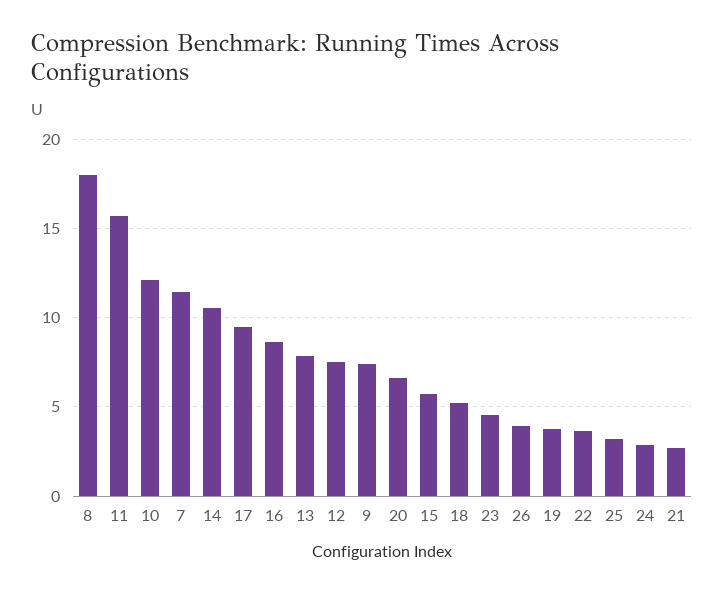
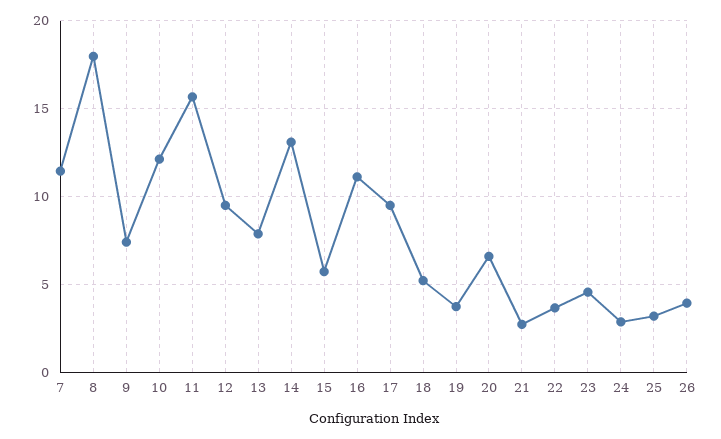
14: 10.5 -> 13
16: 8.5 -> 11
12: 7.5 -> 9.5

